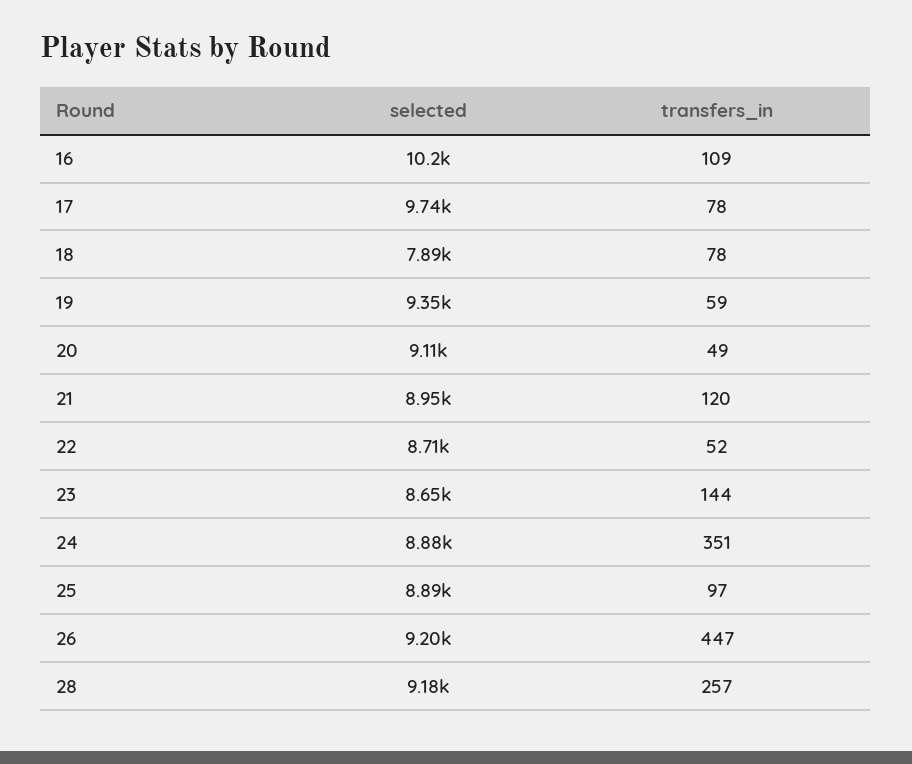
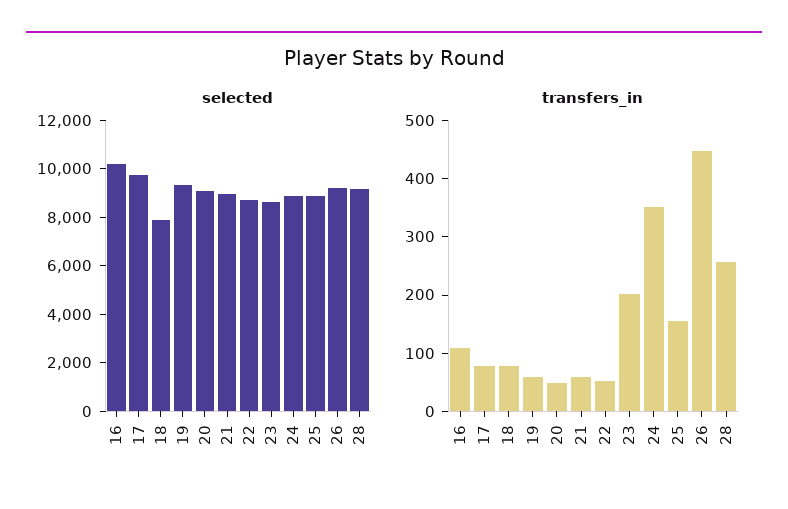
transfers_in, 21: 120 -> 60
transfers_in, 23: 144 -> 200
transfers_in, 25: 97 -> 160

